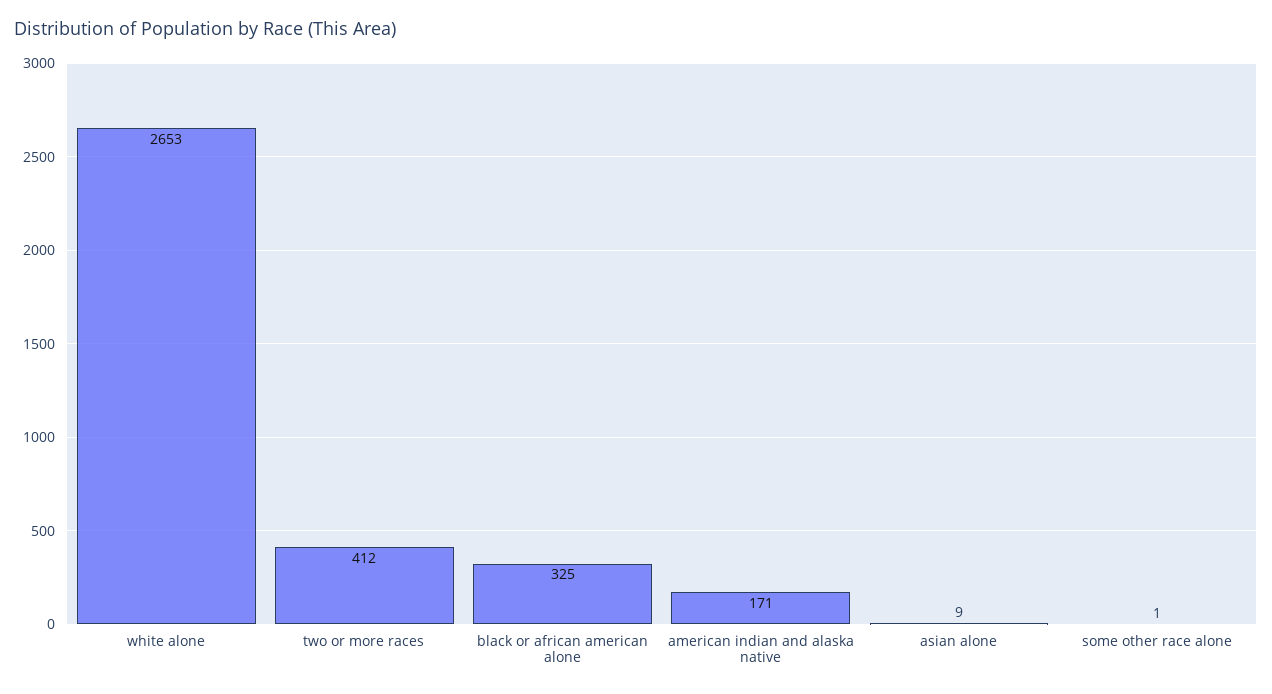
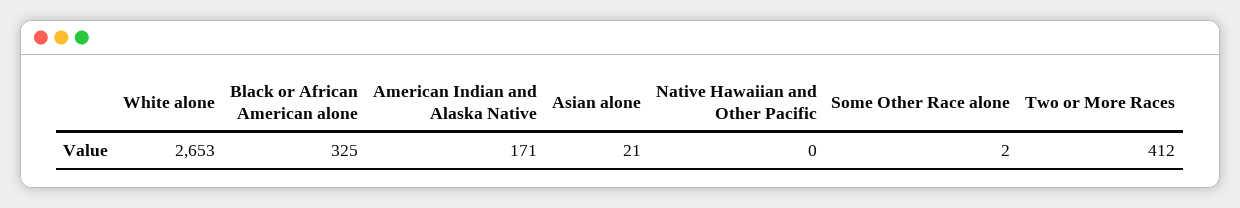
asian alone: 9 -> 21
some other race alone: 1 -> 2
Native Hawaiian and Other Pacific: none -> 0

